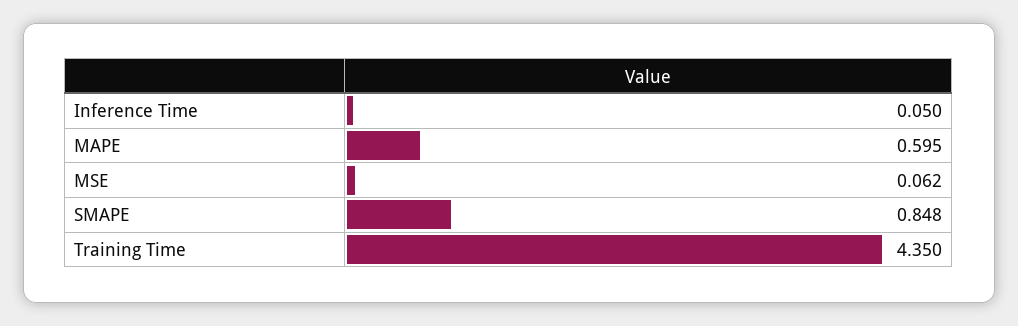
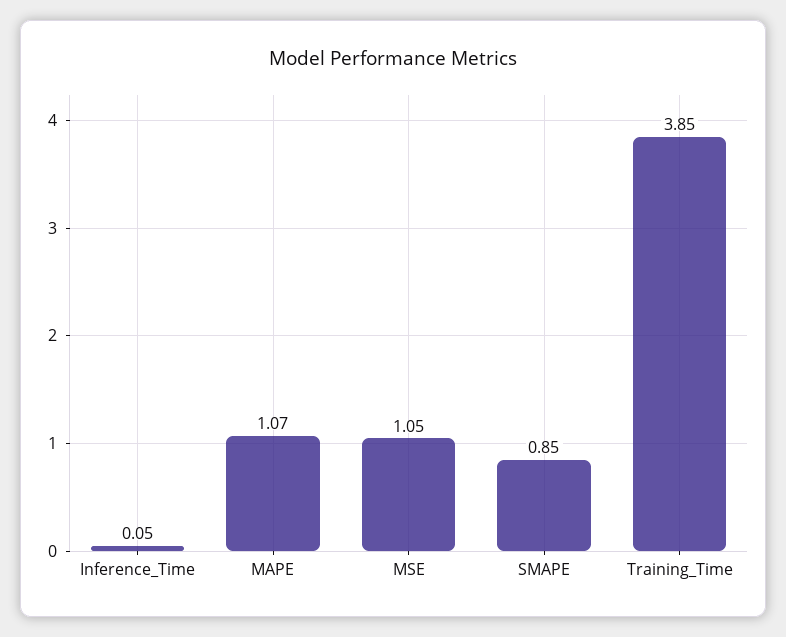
MAPE: 0.595 -> 1.07
MSE: 0.062 -> 1.05
Training Time: 4.35 -> 3.85

